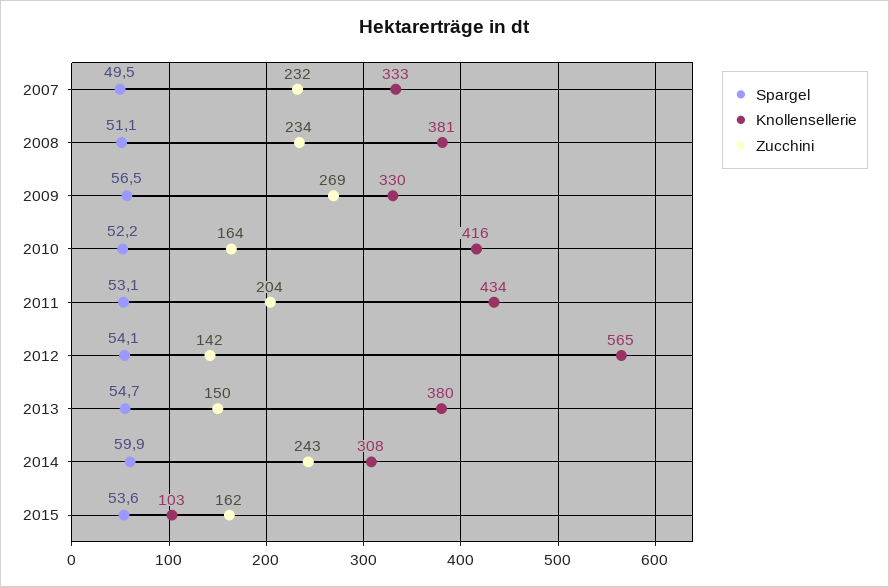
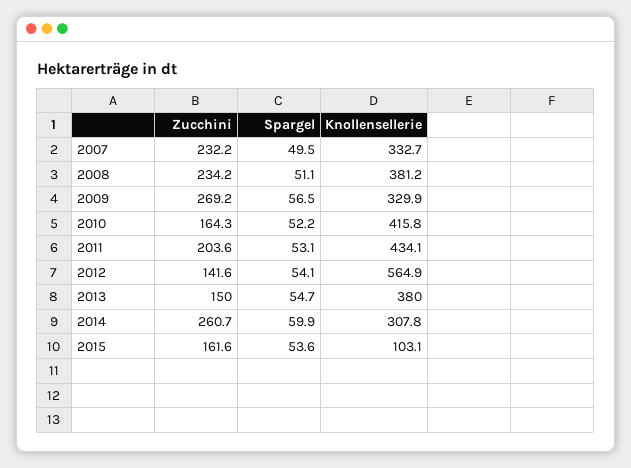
Zucchini, 2014: 243 -> 260.7

